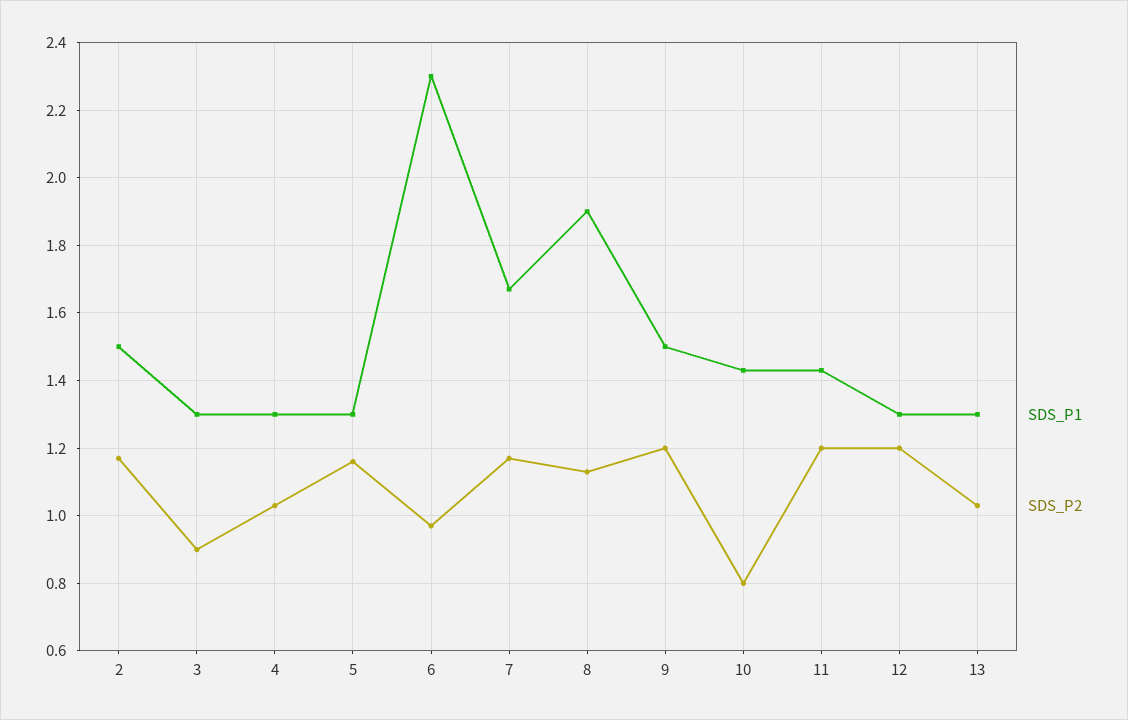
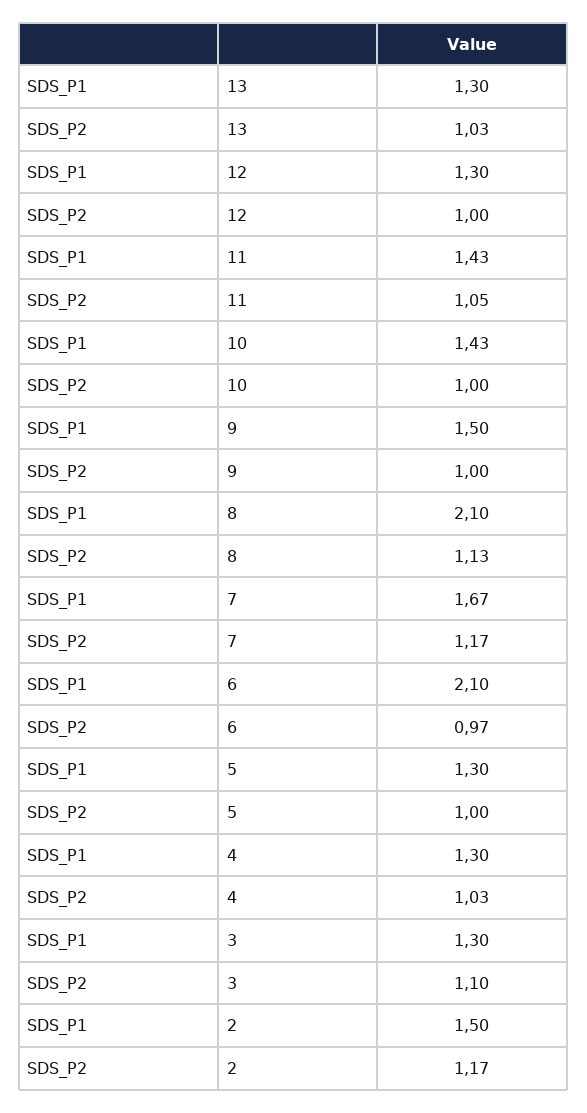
SDS_P2, 3: 0.9 -> 1.1
SDS_P2, 5: 1.15 -> 1
SDS_P1, 6: 2.3 -> 2.1
SDS_P1, 8: 1.9 -> 2.1
SDS_P2, 9: 1.2 -> 1
SDS_P2, 10: 0.8 -> 1
SDS_P2, 11: 1.2 -> 1.05
SDS_P2, 12: 1.2 -> 1

